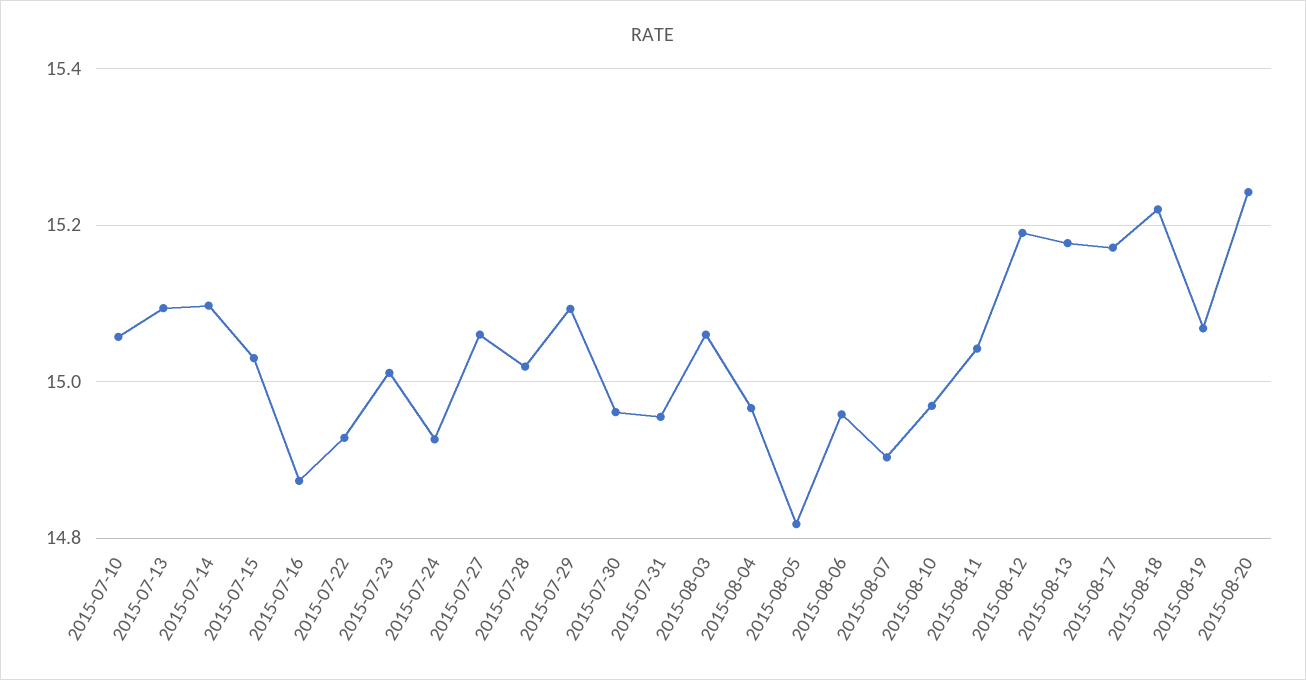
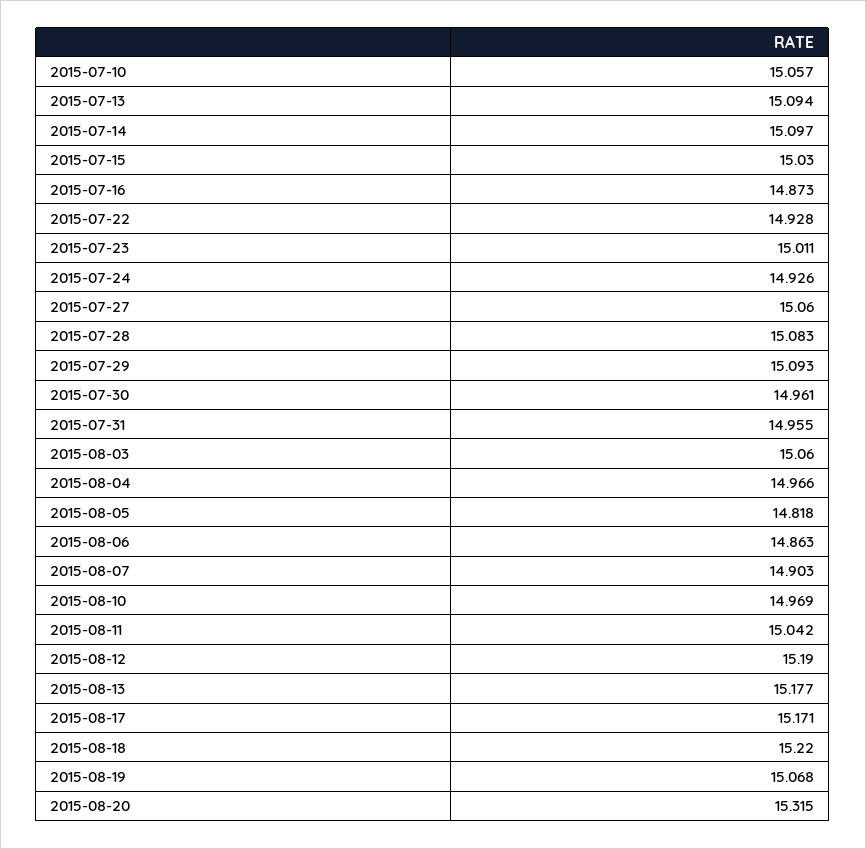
2015-07-28: 15.02 -> 15.083
2015-08-06: 14.96 -> 14.863
2015-08-20: 15.24 -> 15.315

